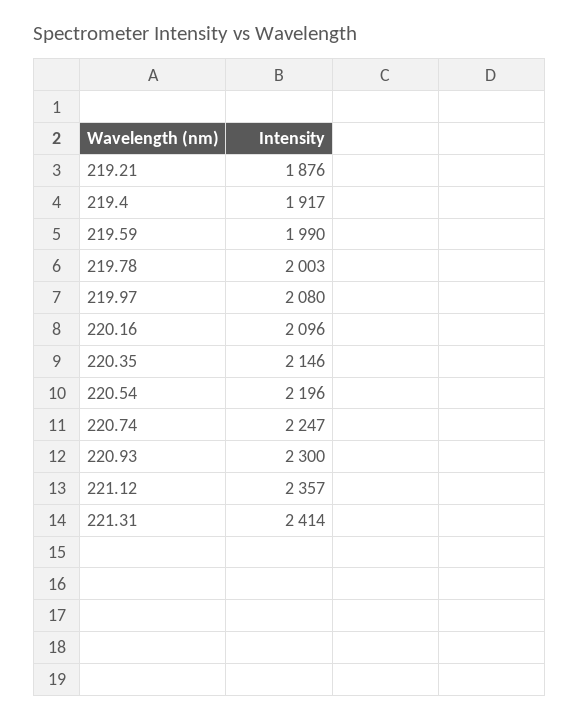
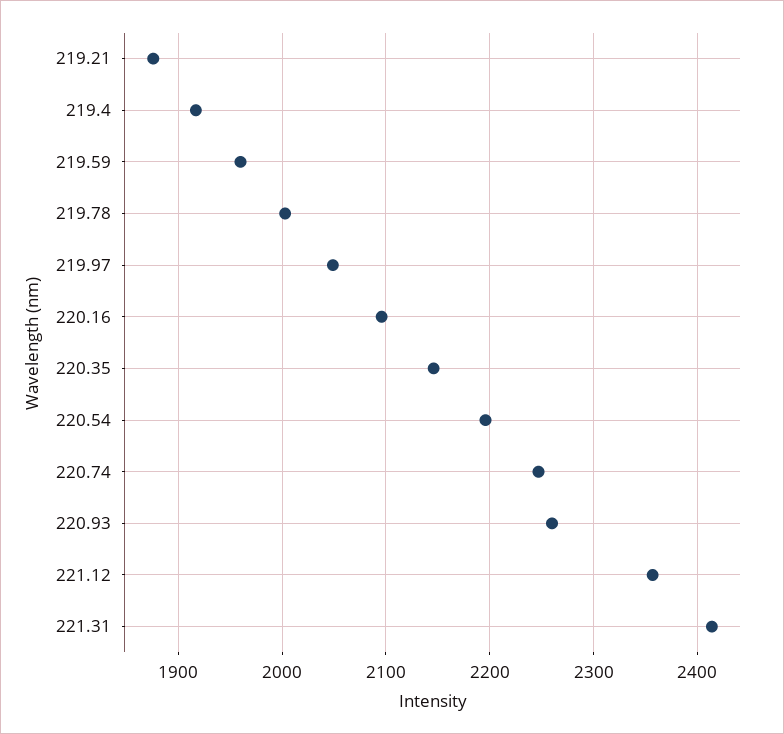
219.59: 1990 -> 1960
219.97: 2080 -> 2050
220.93: 2300 -> 2260

